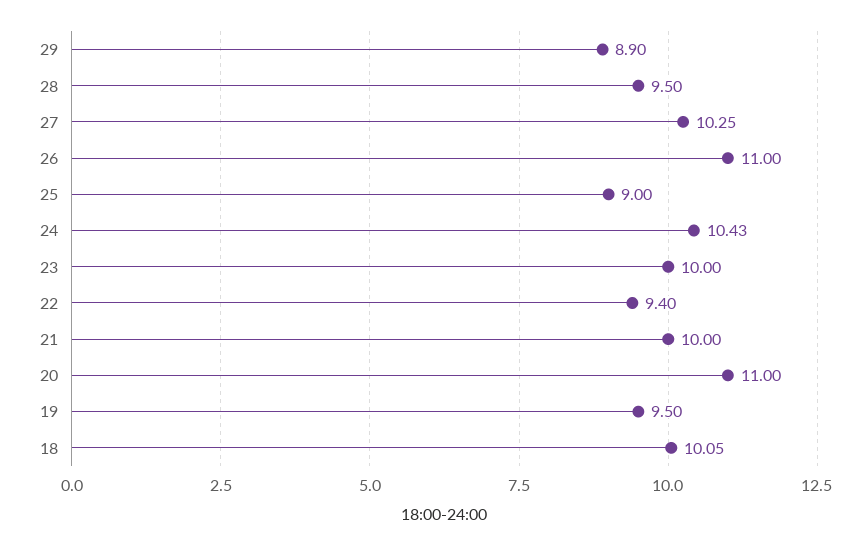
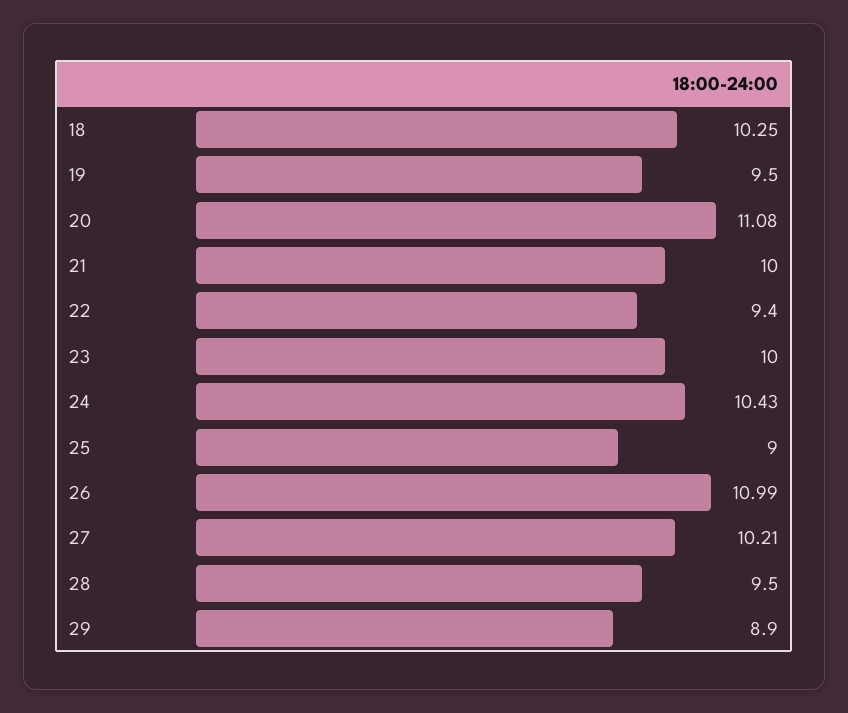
27: 10.25 -> 10.21
26: 11 -> 10.99
20: 11 -> 11.08
18: 10.05 -> 10.25

